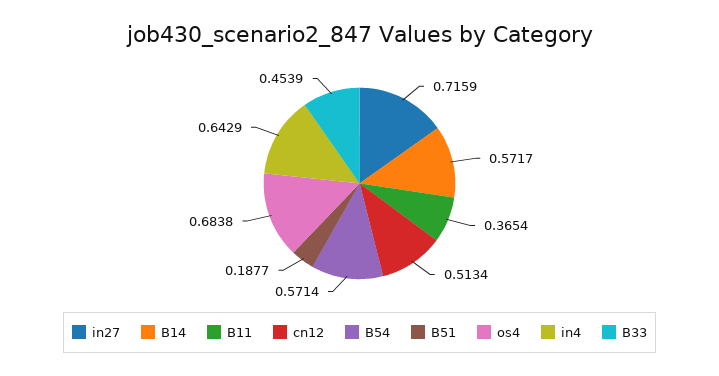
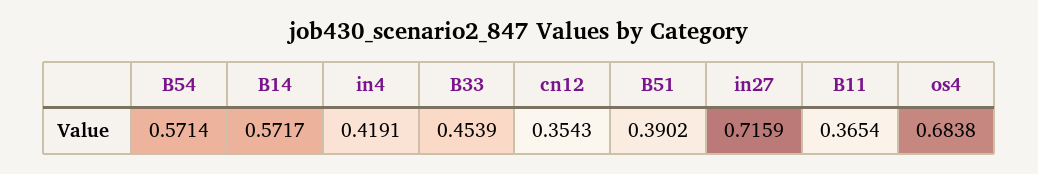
cn12: 0.5134 -> 0.3543
B51: 0.1877 -> 0.3902
in4: 0.6429 -> 0.4191

